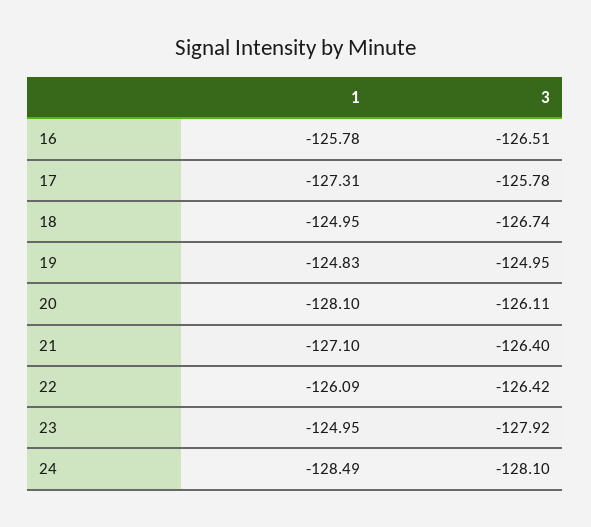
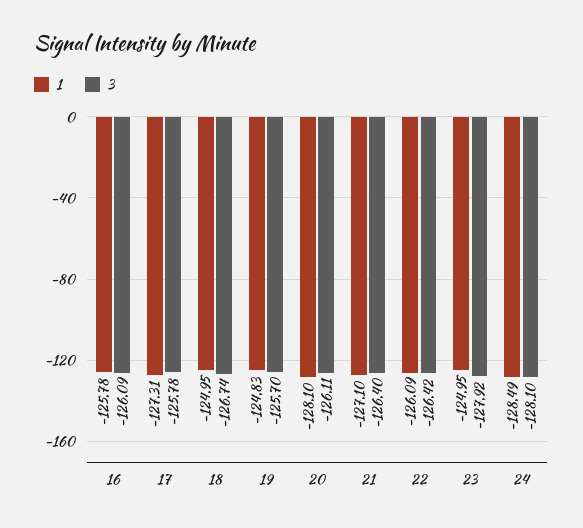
3, 16: -126.51 -> -126.09
3, 19: -124.95 -> -125.7

